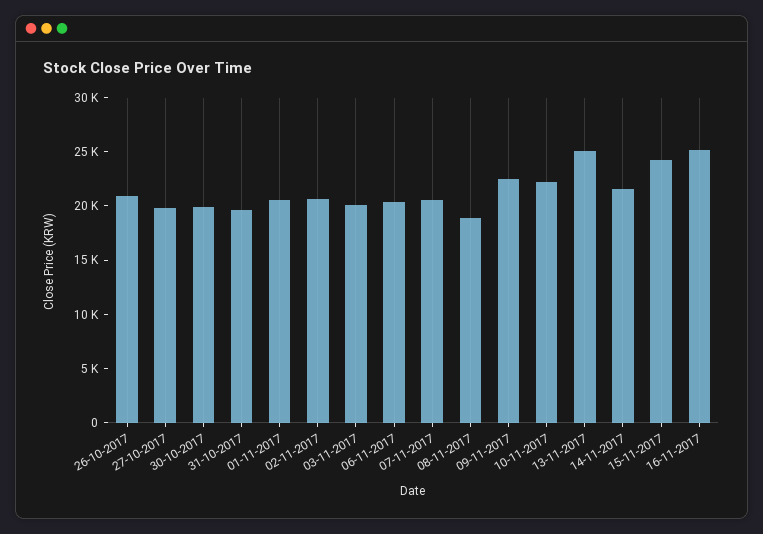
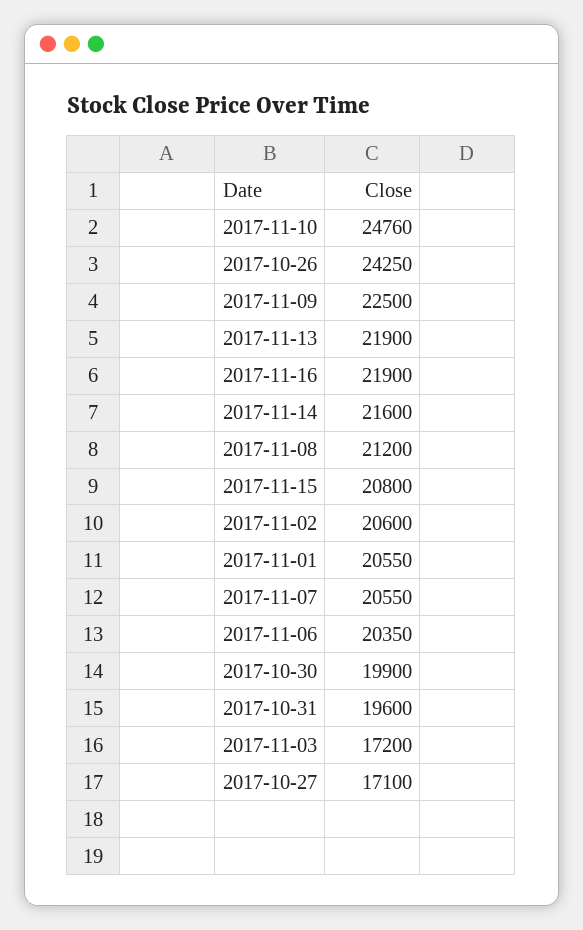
26-10-2017: 21000 -> 24250
27-10-2017: 20000 -> 17100
03-11-2017: 20000 -> 17200
08-11-2017: 19000 -> 21200
10-11-2017: 22000 -> 24760
13-11-2017: 25000 -> 21900
15-11-2017: 24000 -> 20800
16-11-2017: 25000 -> 21900

